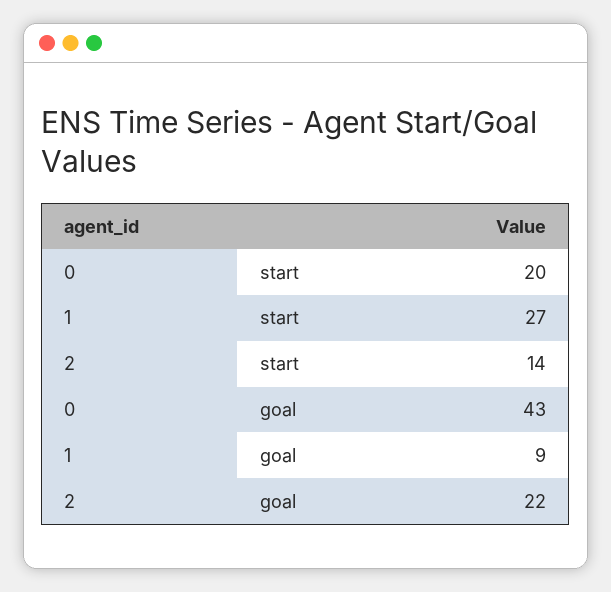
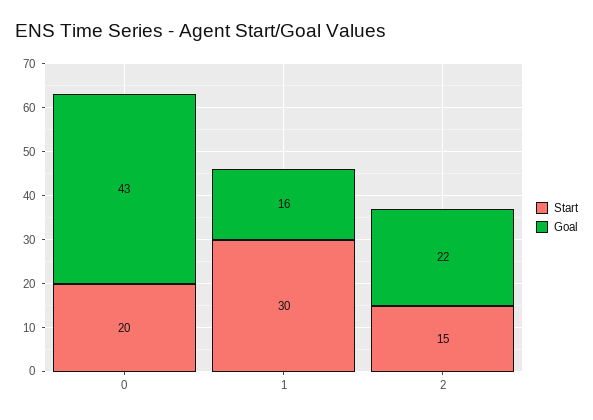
start, 1: 27 -> 30
start, 2: 14 -> 15
goal, 1: 9 -> 16

